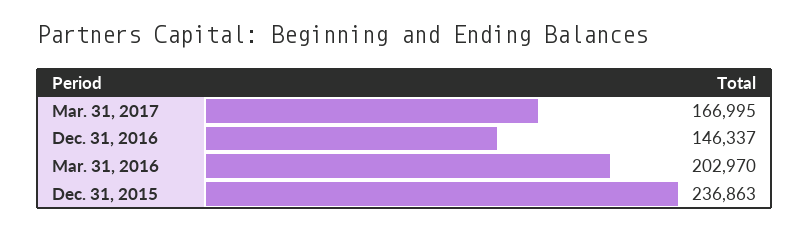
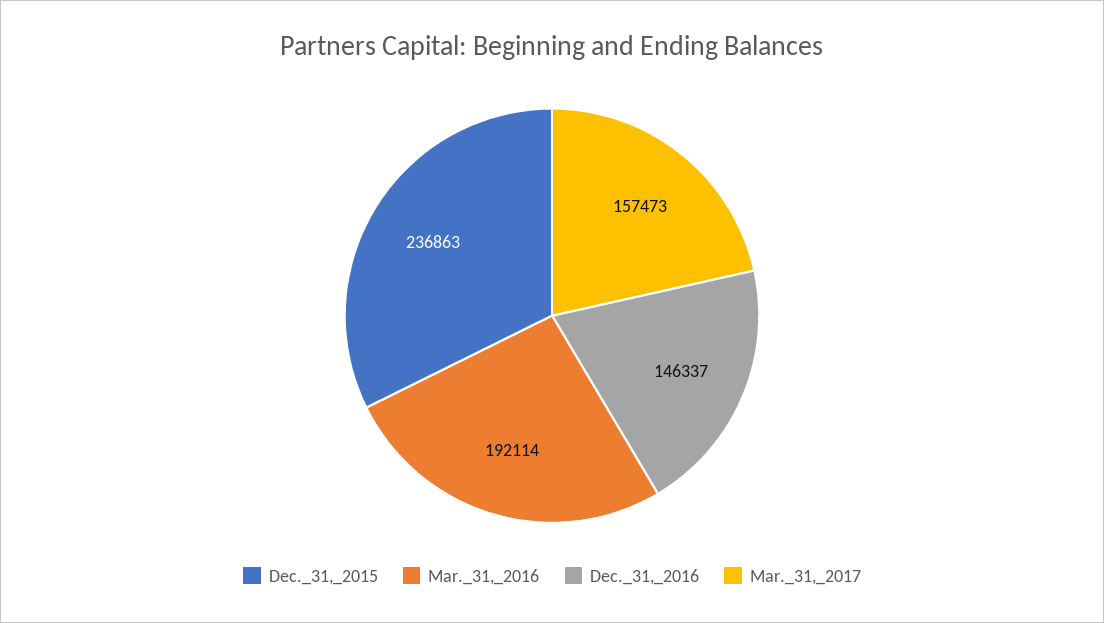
Mar. 31, 2017: 166995 -> 157473
Mar. 31, 2016: 202970 -> 192114

